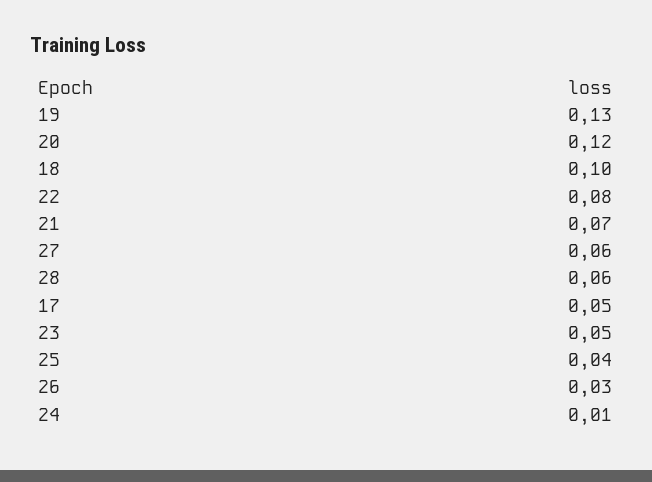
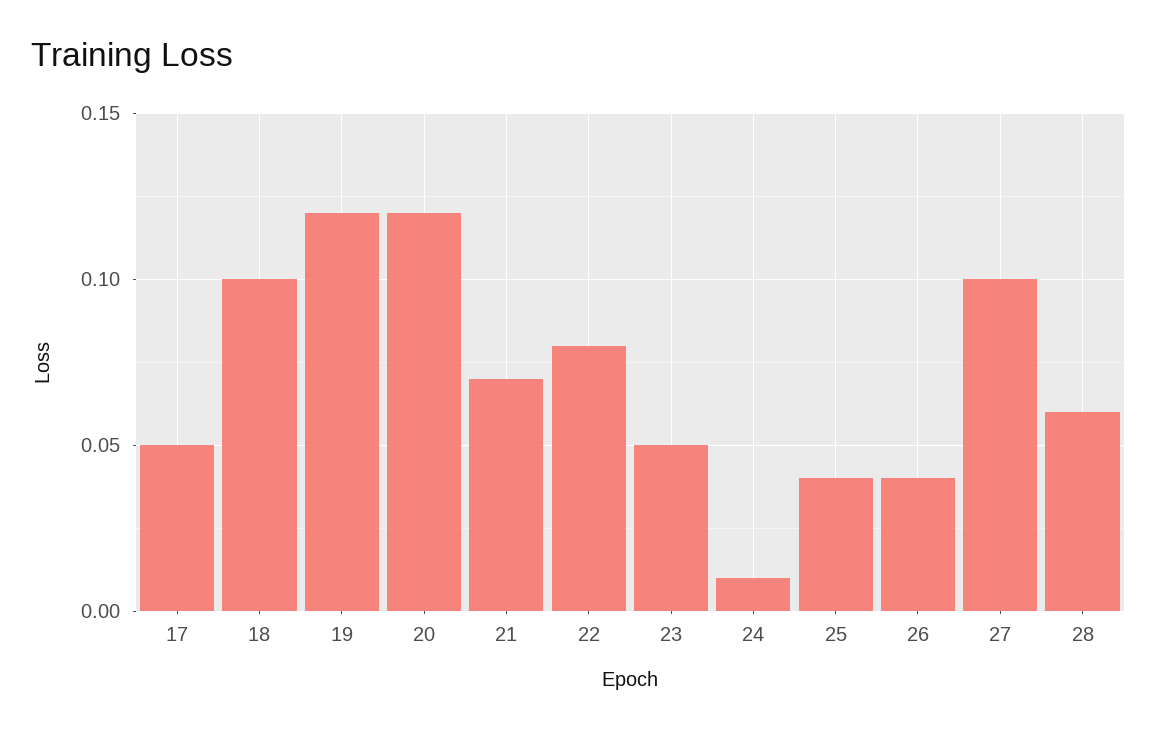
19: 0.13 -> 0.12
27: 0.06 -> 0.1
26: 0.03 -> 0.04

